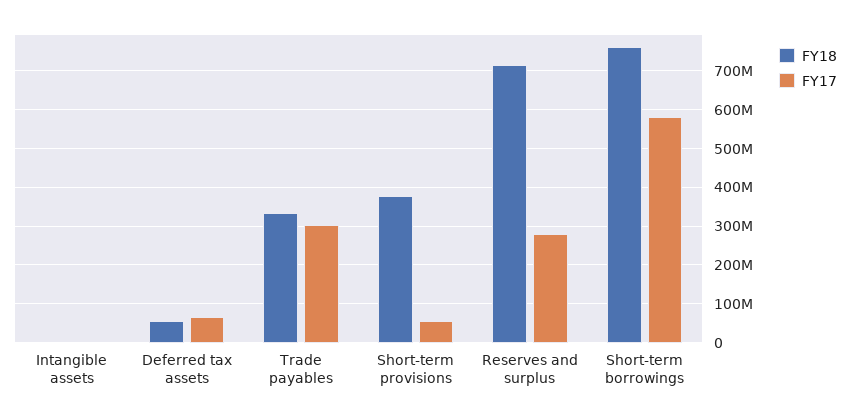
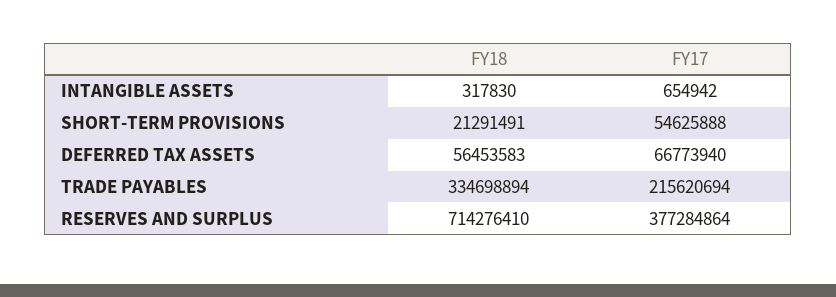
FY17, Trade payables: 300000000 -> 215620694
FY18, Short-term provisions: 380000000 -> 21291491
FY17, Reserves and surplus: 280000000 -> 377284864
FY18, Short-term borrowings: 760000000 -> none
FY17, Short-term borrowings: 580000000 -> none

